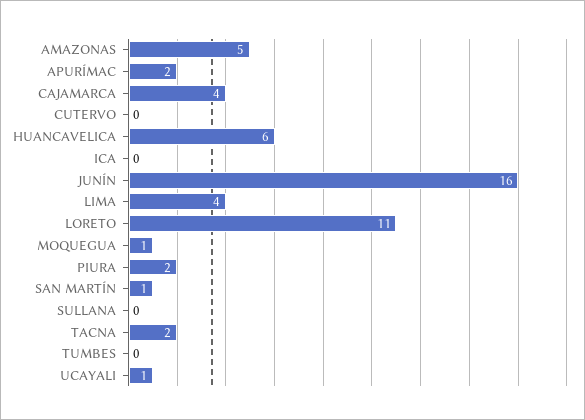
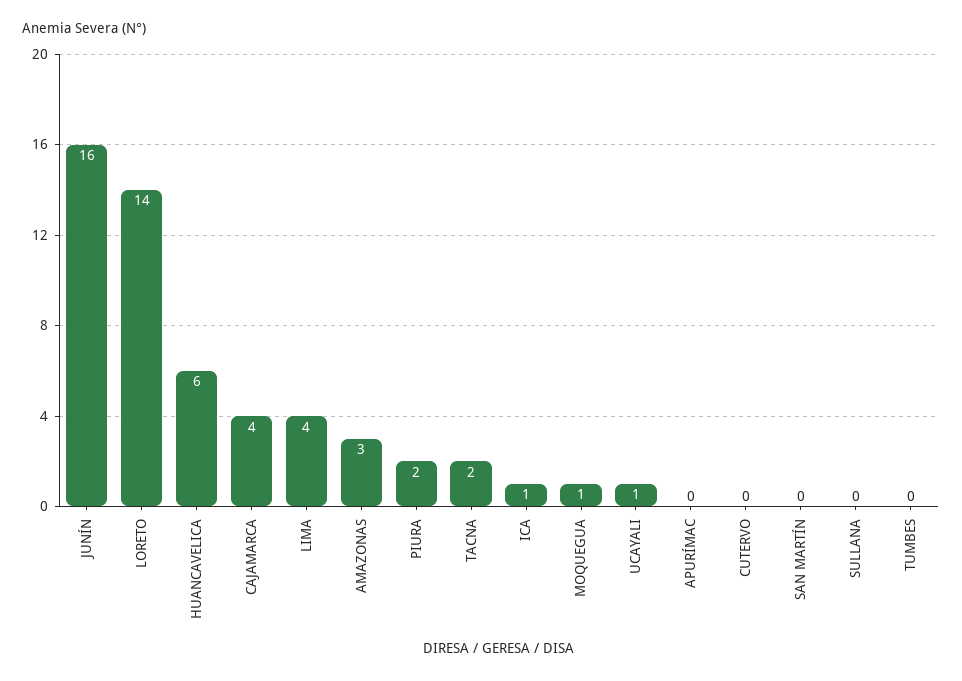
AMAZONAS: 5 -> 3
APURÍMAC: 2 -> 0
ICA: 0 -> 1
LORETO: 11 -> 14
SAN MARTÍN: 1 -> 0

